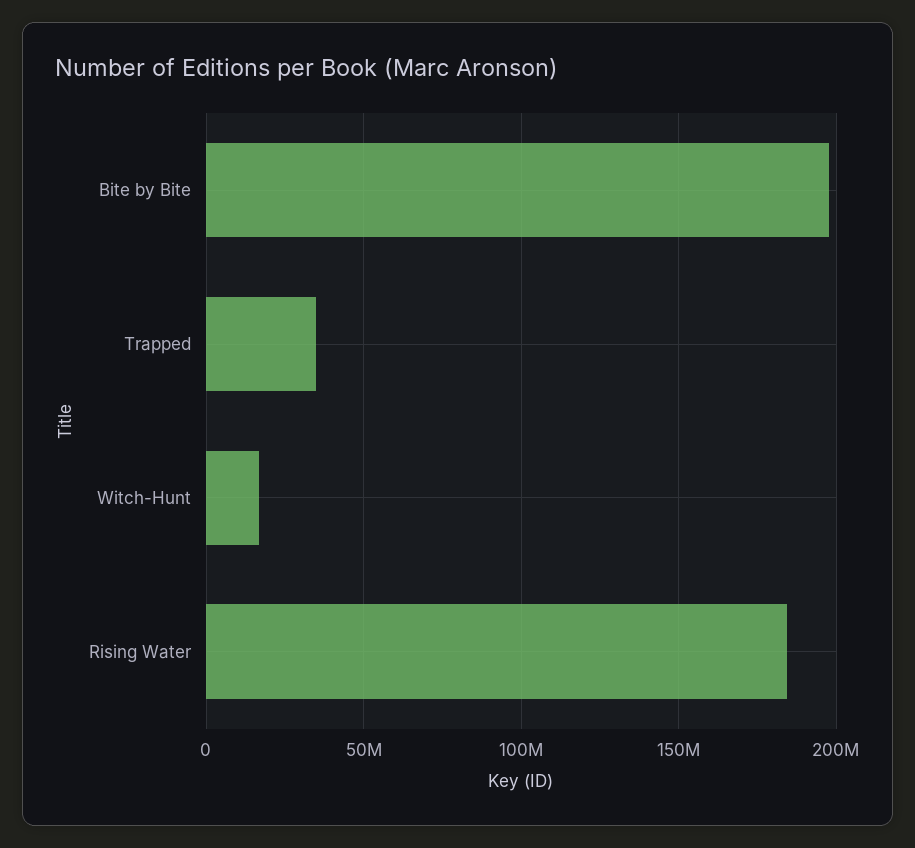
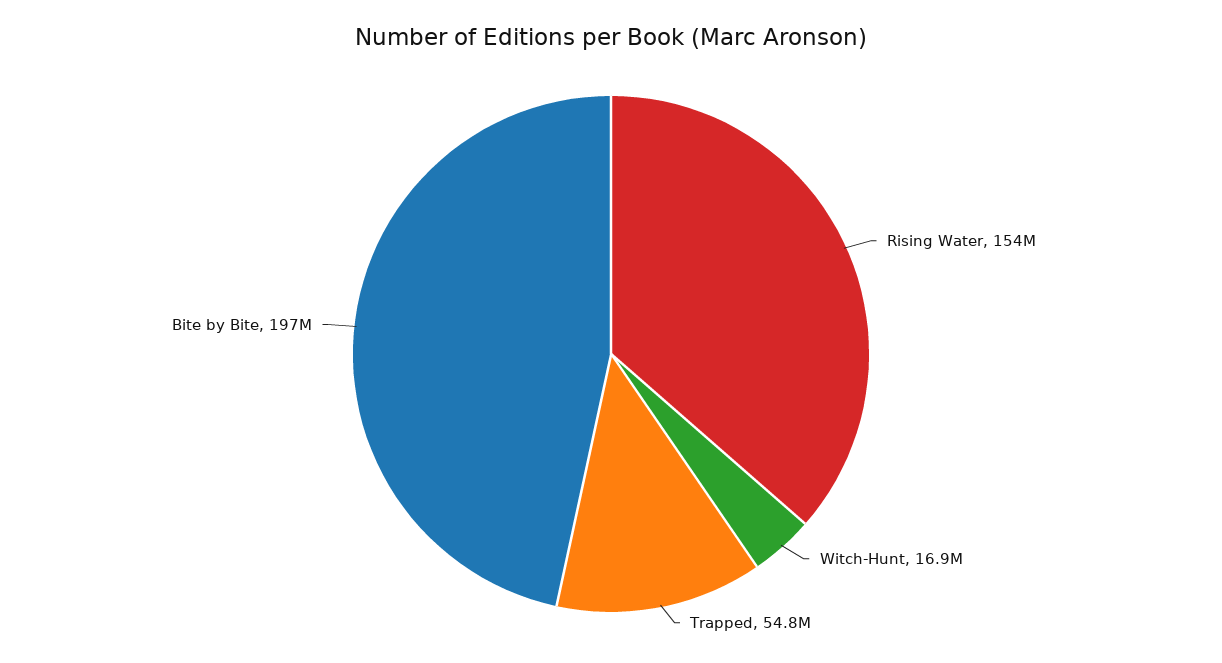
Trapped: 35000000 -> 54800000
Rising Water: 185000000 -> 154000000

